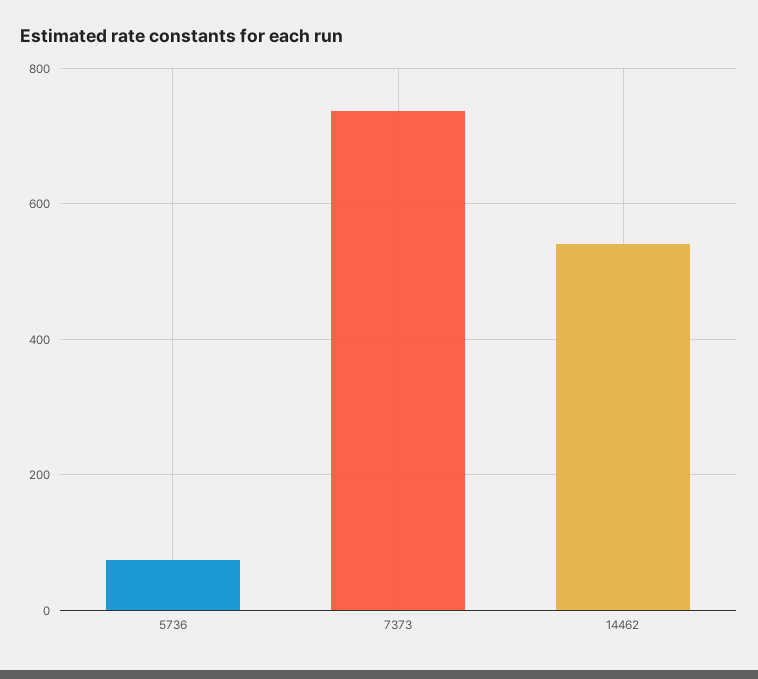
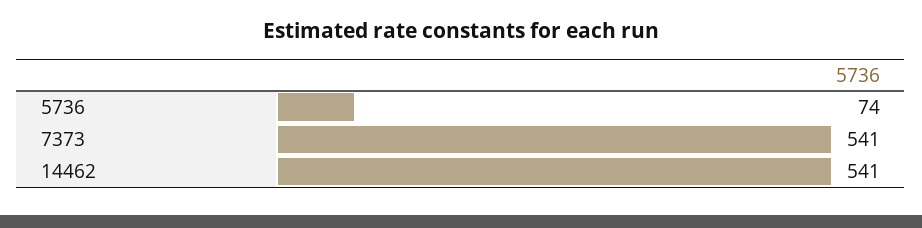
7373: 740 -> 541

